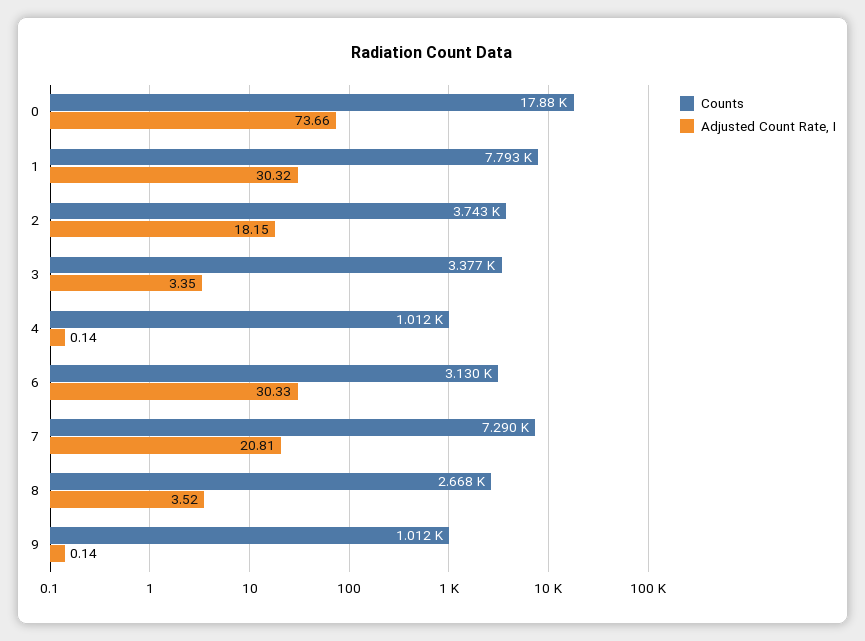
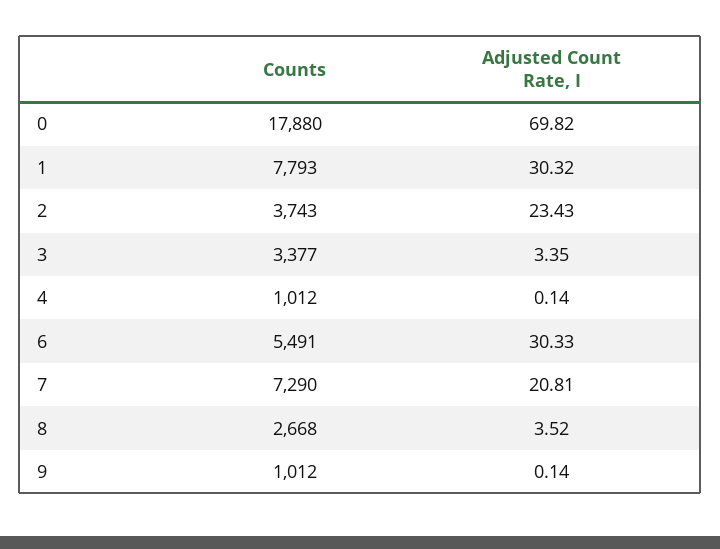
Adjusted Count Rate, I, 0: 73.66 -> 69.82
Adjusted Count Rate, I, 2: 18.15 -> 23.43
Counts, 6: 3130 -> 5491

